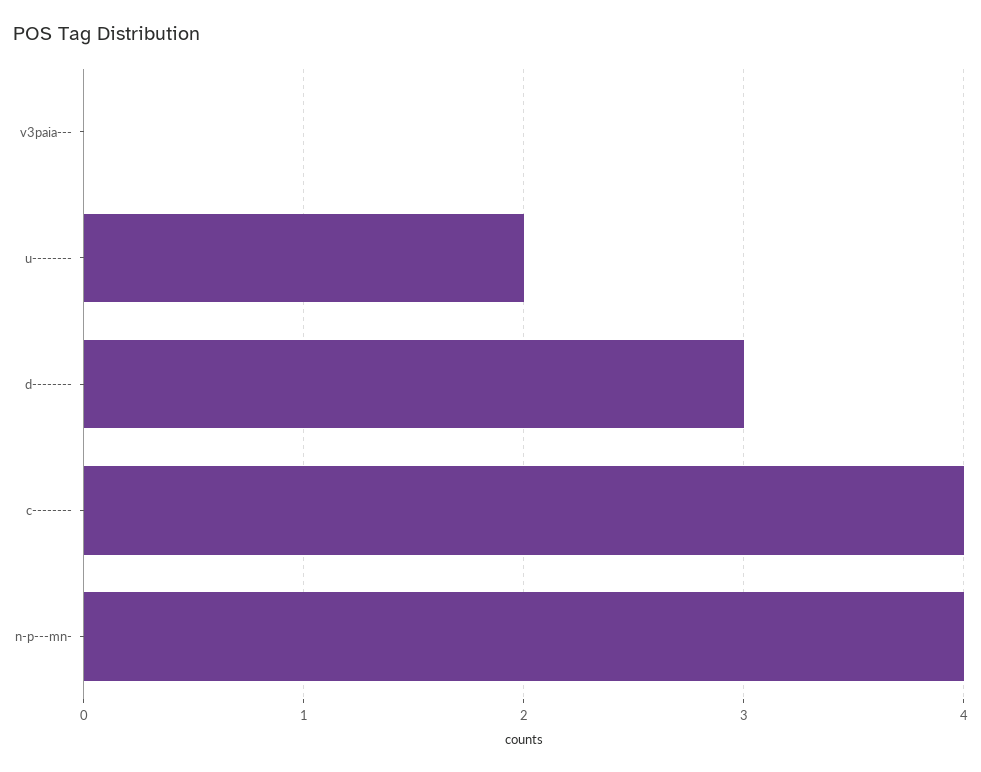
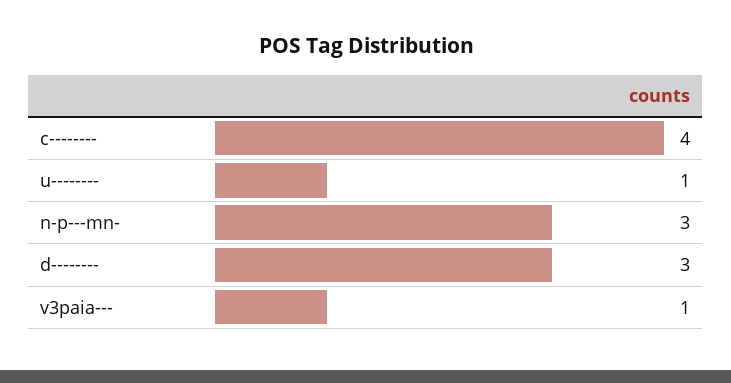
v3paia---: 0 -> 1
u--------: 2 -> 1
n-p---mn-: 4 -> 3

